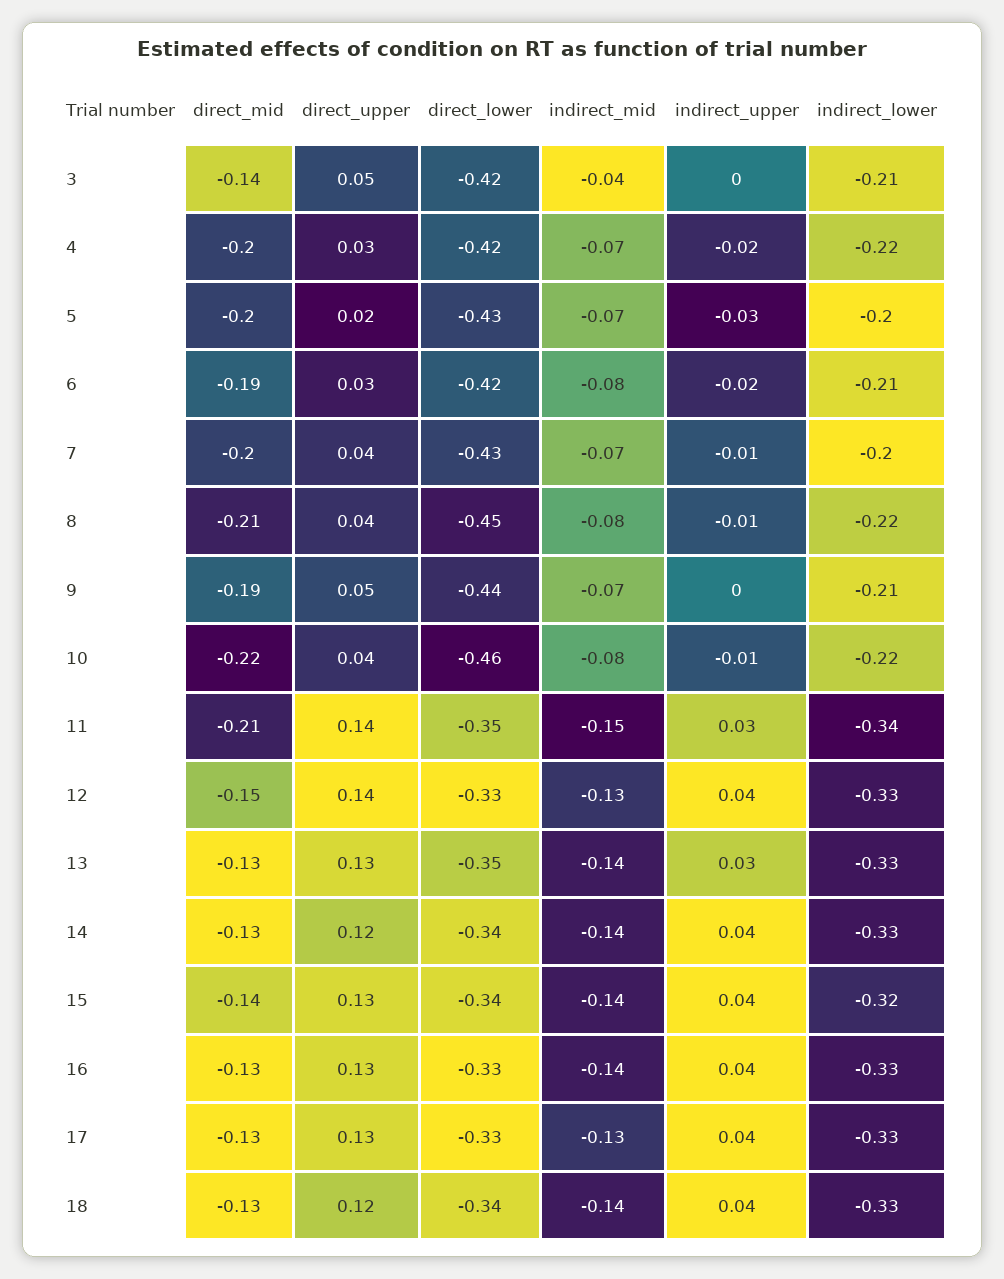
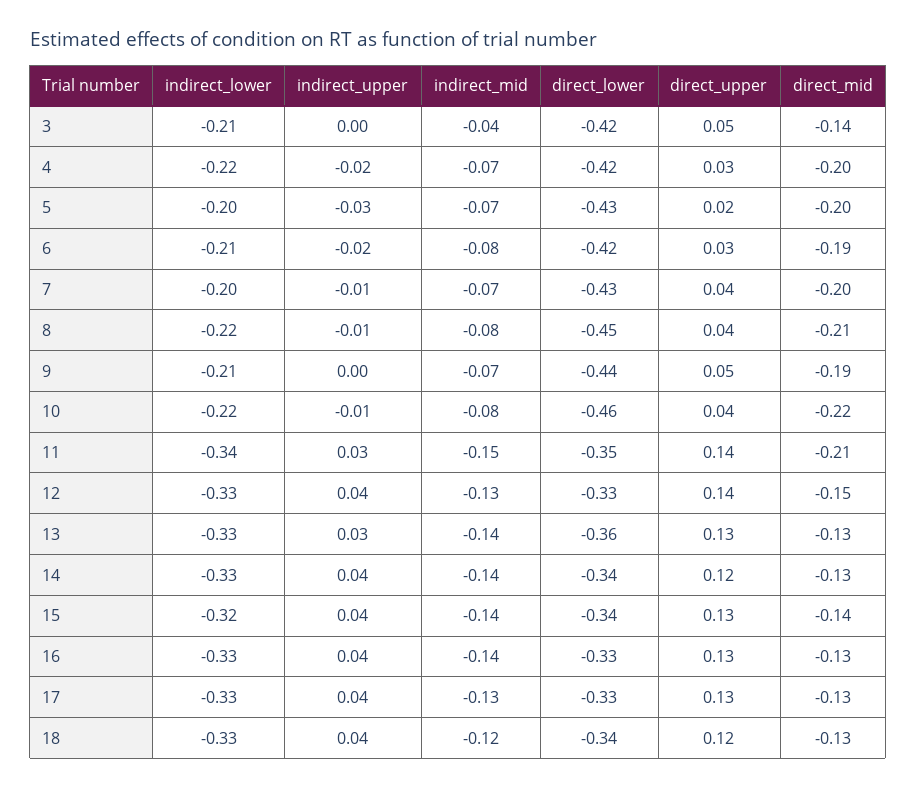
direct_lower, 13: -0.35 -> -0.36
indirect_mid, 18: -0.14 -> -0.12

